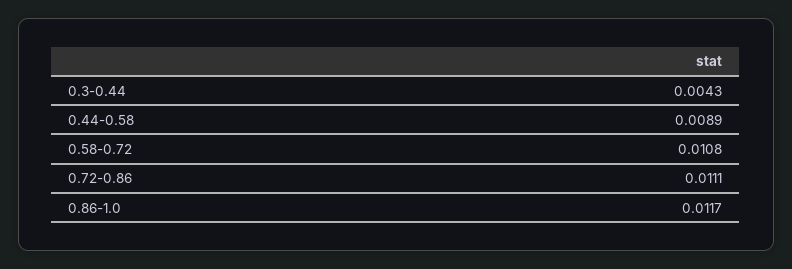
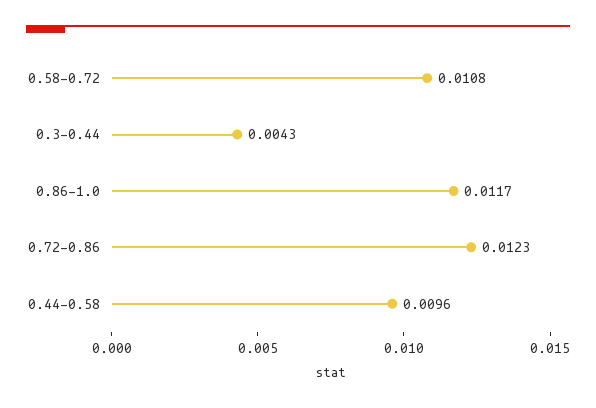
0.44-0.58: 0.0089 -> 0.0096
0.72-0.86: 0.0111 -> 0.0123

